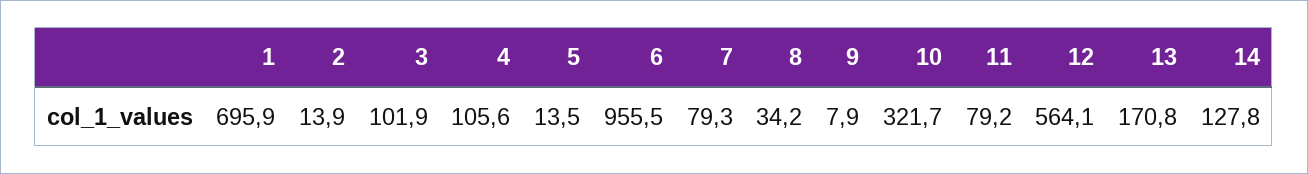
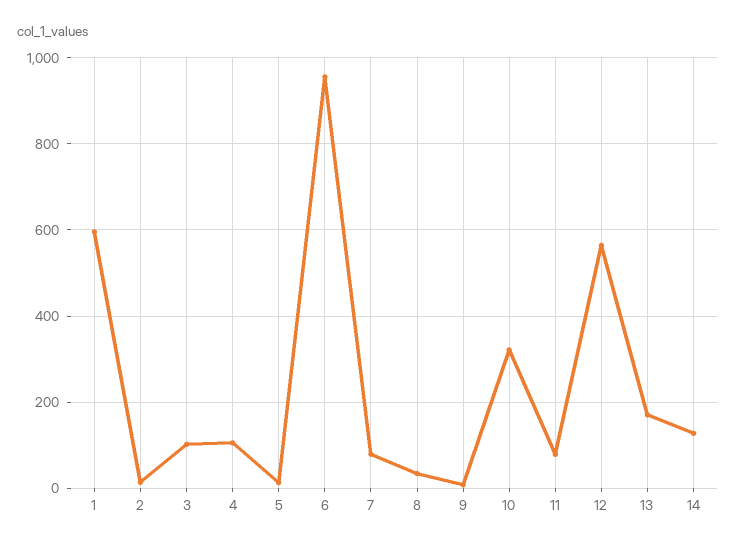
1: 695.9 -> 600

